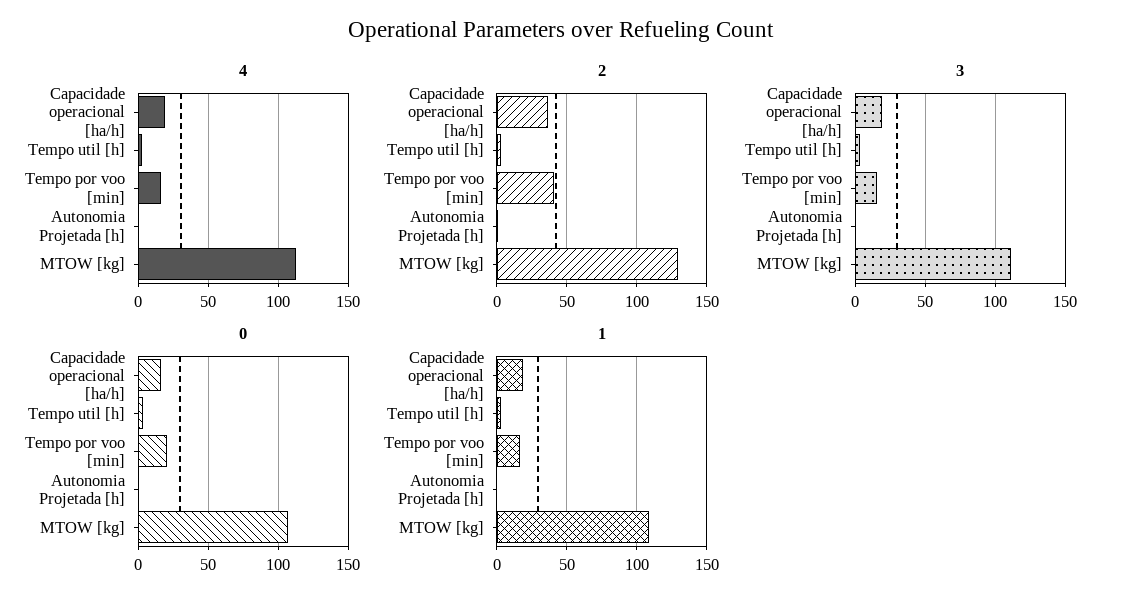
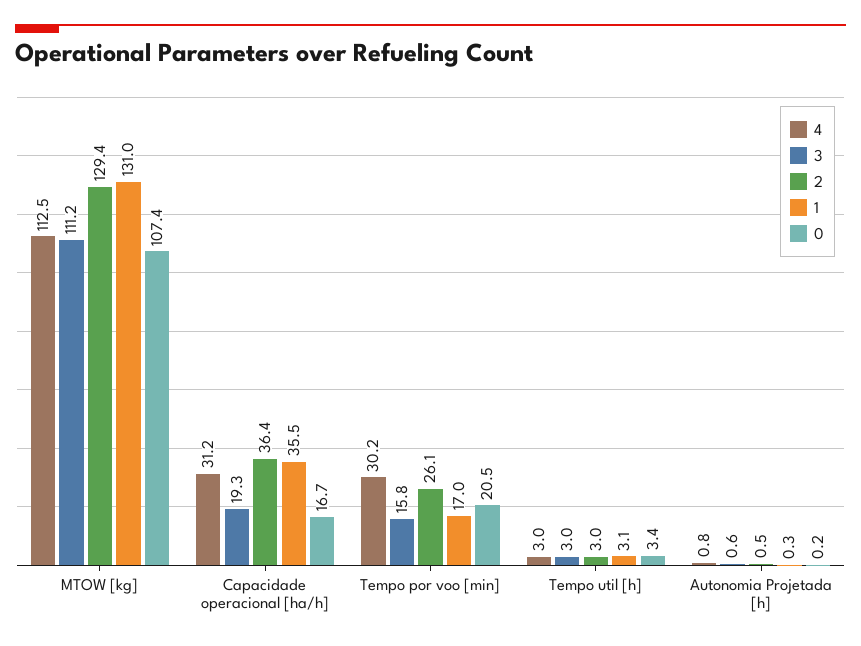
4, Capacidade operacional [ha/h]: 20 -> 31.2
4, Tempo por voo [min]: 15 -> 30.2
2, Tempo por voo [min]: 40 -> 26.1
1, Capacidade operacional [ha/h]: 20 -> 35.5
1, MTOW [kg]: 110 -> 131

